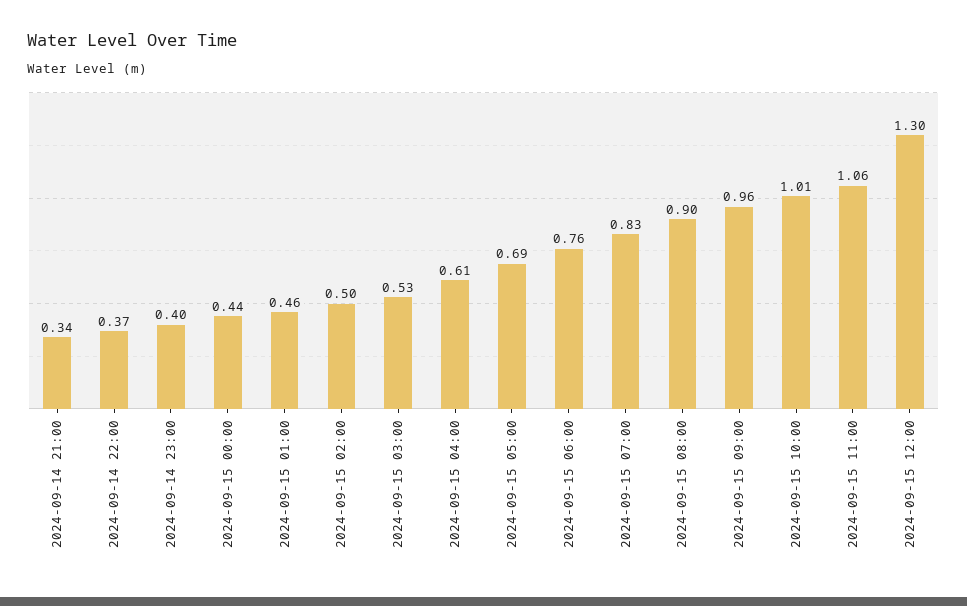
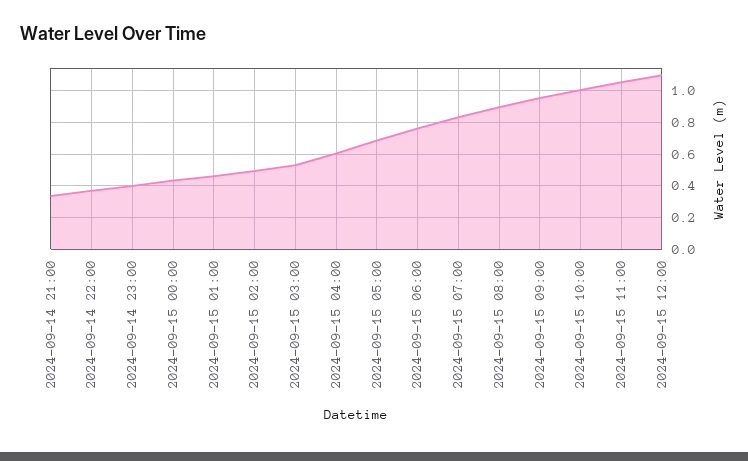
2024-09-15 12:00: 1.3 -> 1.1

